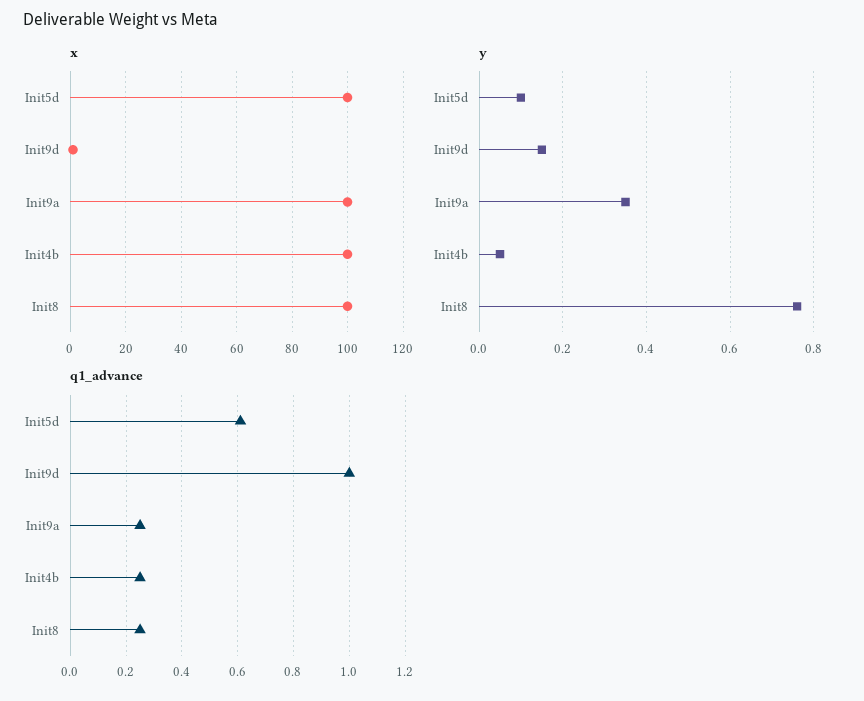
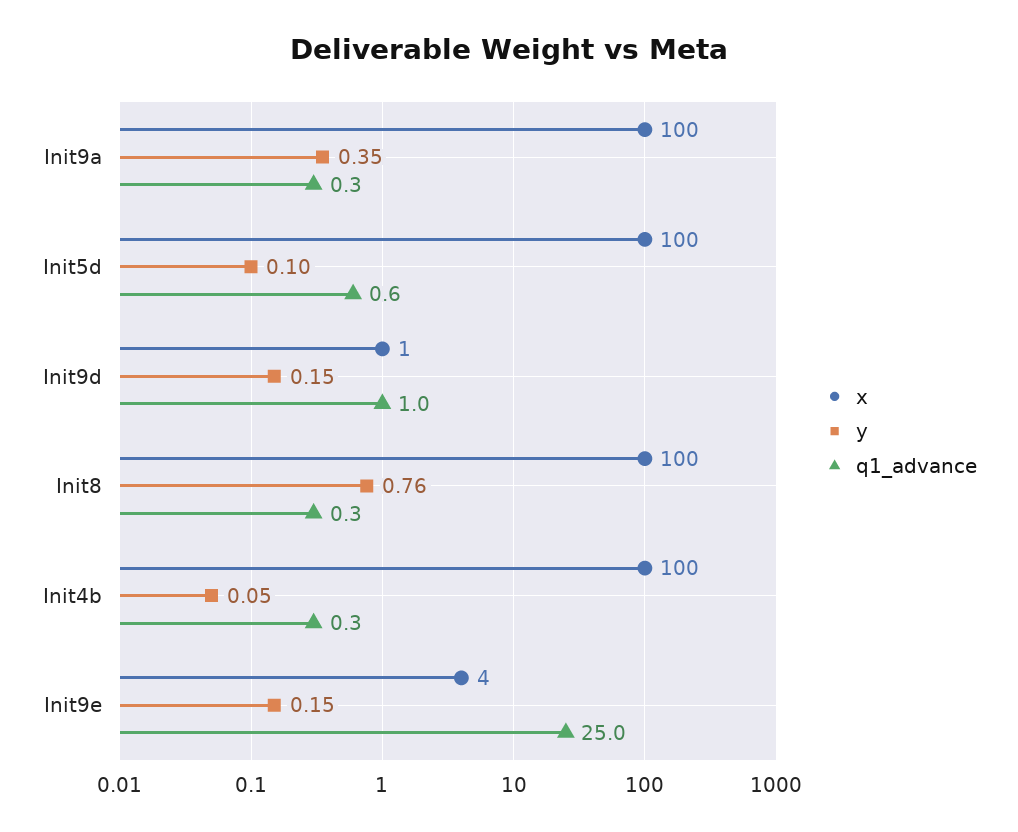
x, Init9e: none -> 4
y, Init9e: none -> 0.15
q1_advance, Init9e: none -> 25

